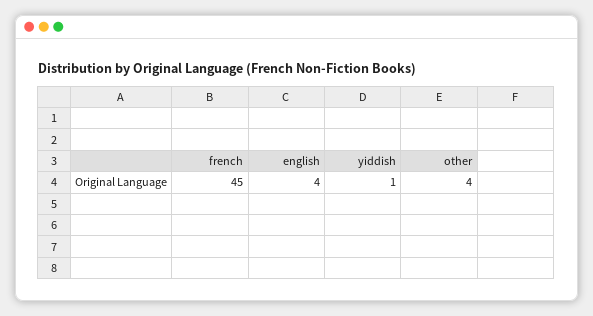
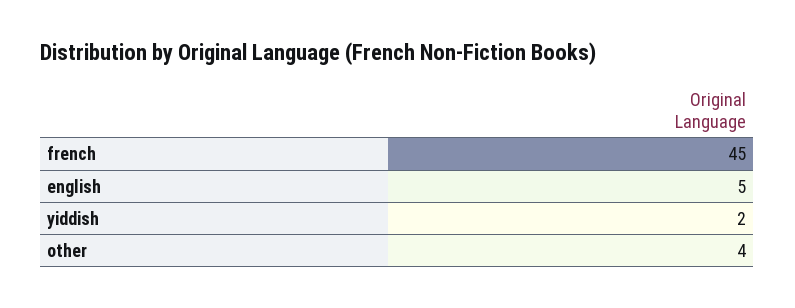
english: 4 -> 5
yiddish: 1 -> 2

